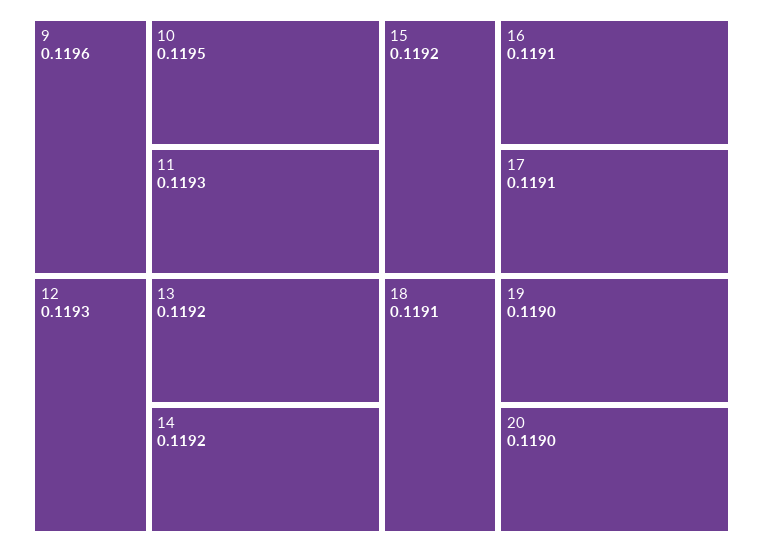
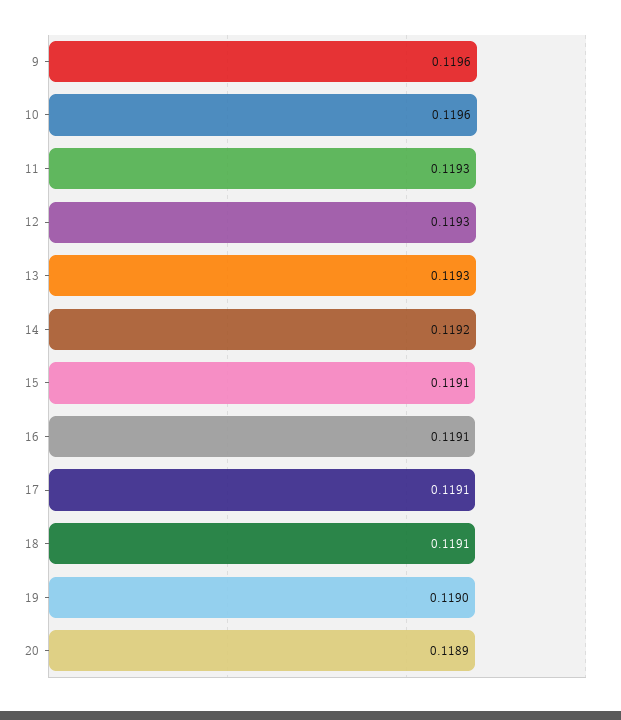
10: 0.1195 -> 0.1196
13: 0.1192 -> 0.1193
15: 0.1192 -> 0.1191
20: 0.119 -> 0.1189

